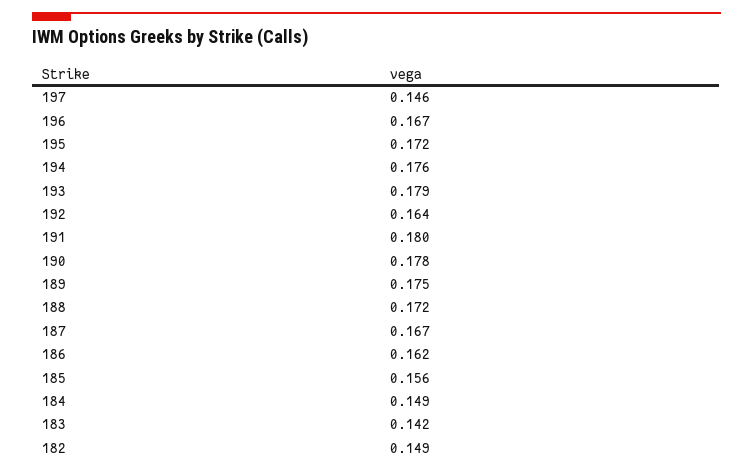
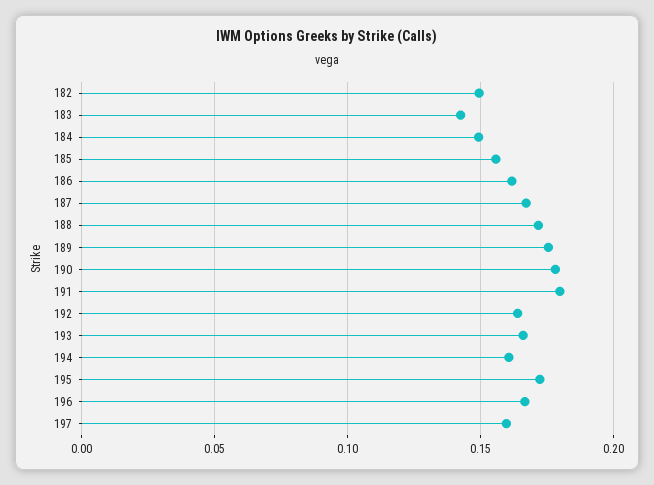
197: 0.146 -> 0.16
194: 0.176 -> 0.16
193: 0.179 -> 0.165

